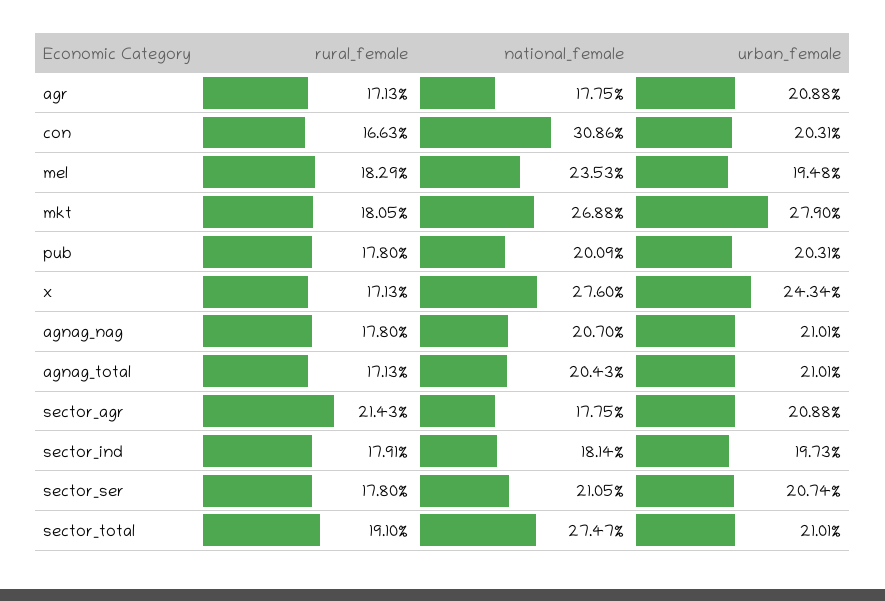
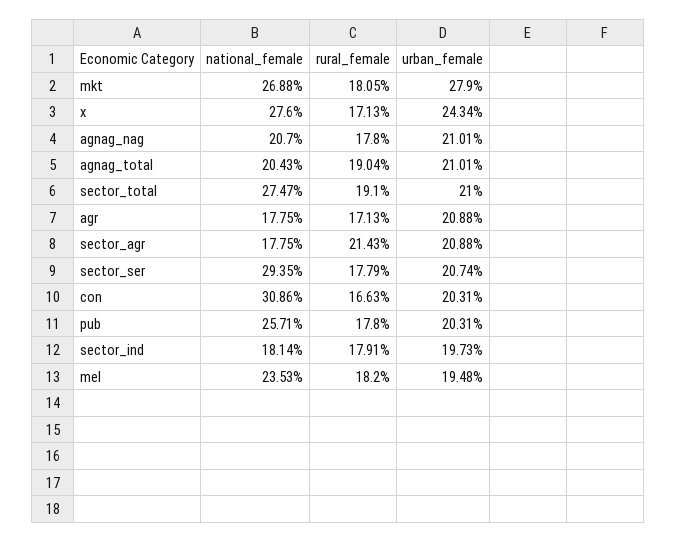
rural_female, mel: 18.29 -> 18.2
national_female, pub: 20.09 -> 25.71
rural_female, agnag_total: 17.13 -> 19.04
rural_female, sector_ser: 17.8 -> 17.79
national_female, sector_ser: 21.05 -> 29.35
urban_female, sector_total: 21.01 -> 21

